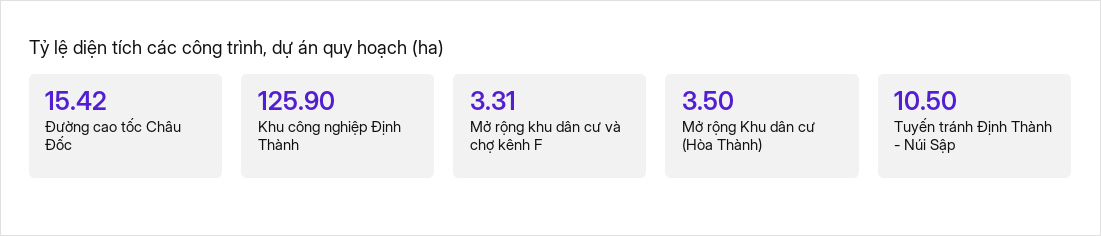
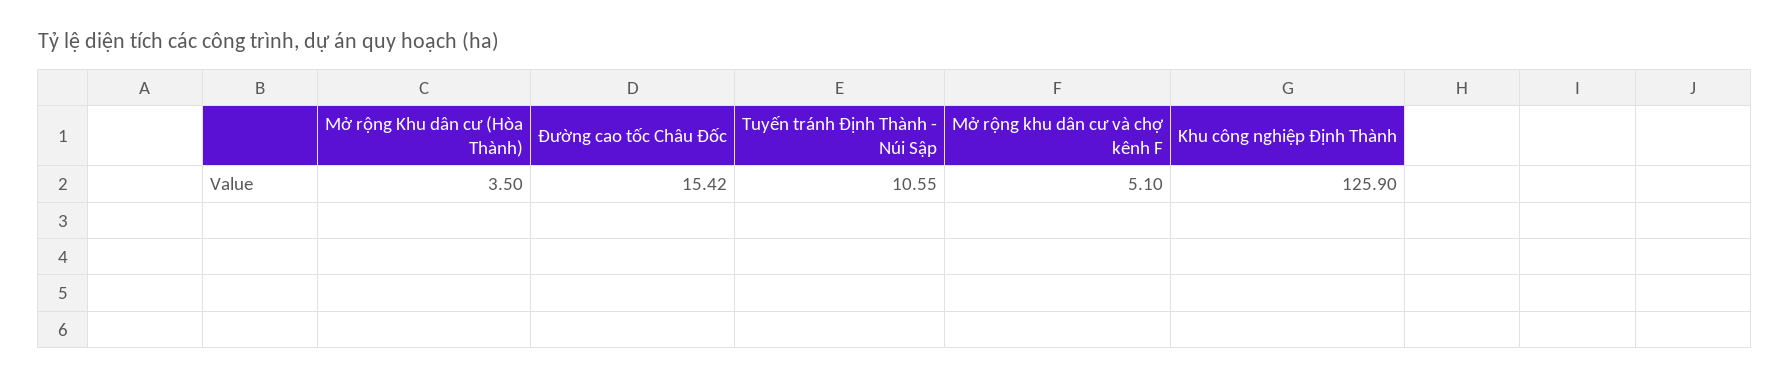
Mở rộng khu dân cư và chợ kênh F: 3.31 -> 5.1
Tuyến tránh Định Thành - Núi Sập: 10.5 -> 10.55

